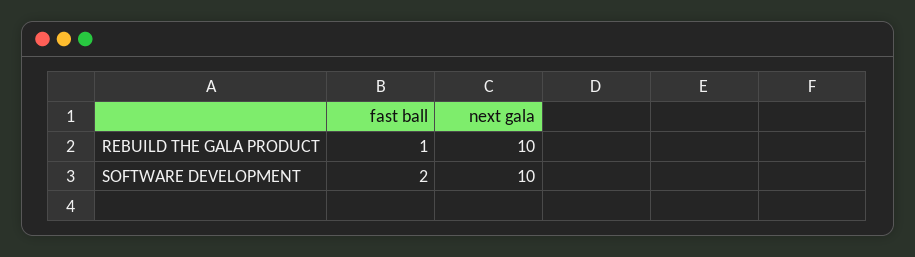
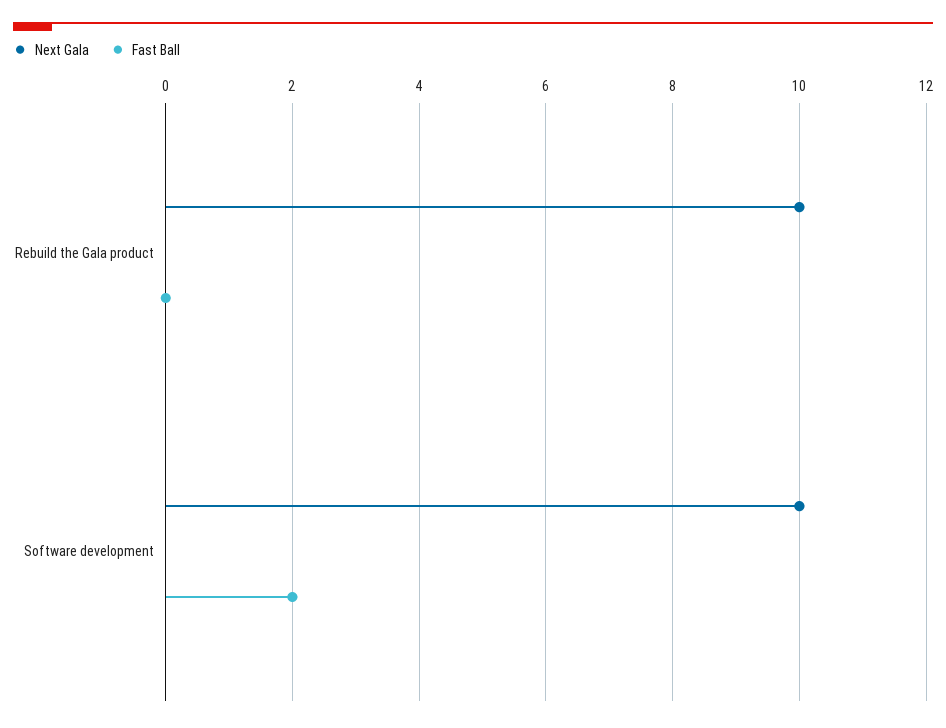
fast ball, REBUILD THE GALA PRODUCT: 1 -> 0

